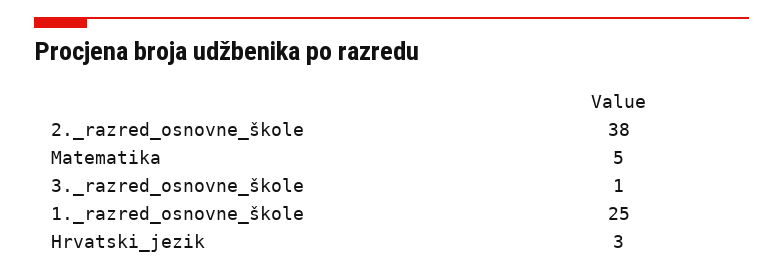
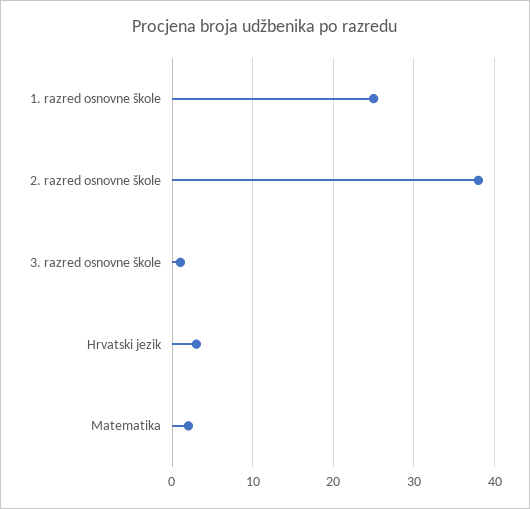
Matematika: 5 -> 2

